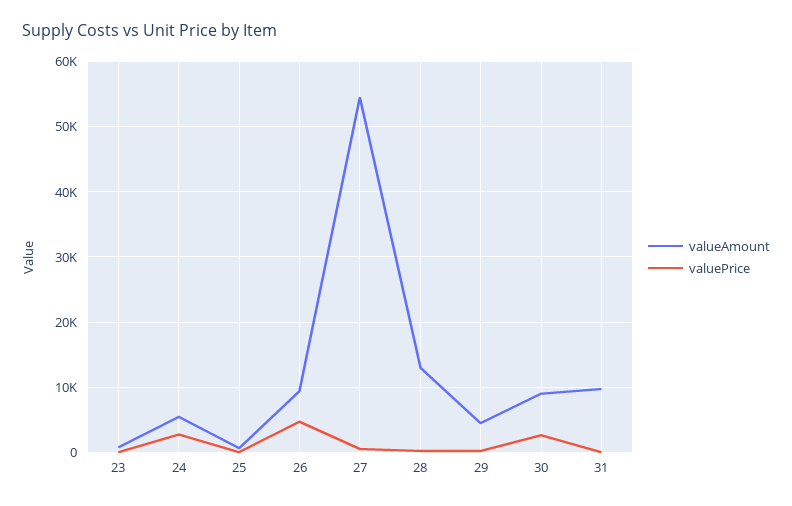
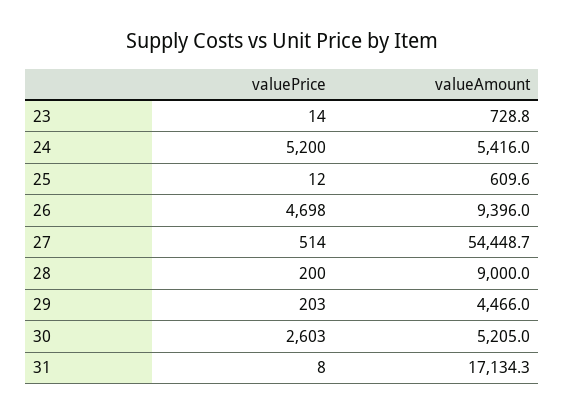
valuePrice, 24: 3000 -> 5200
valueAmount, 28: 13000 -> 9000
valueAmount, 30: 9000 -> 5205
valueAmount, 31: 10000 -> 17134.3

